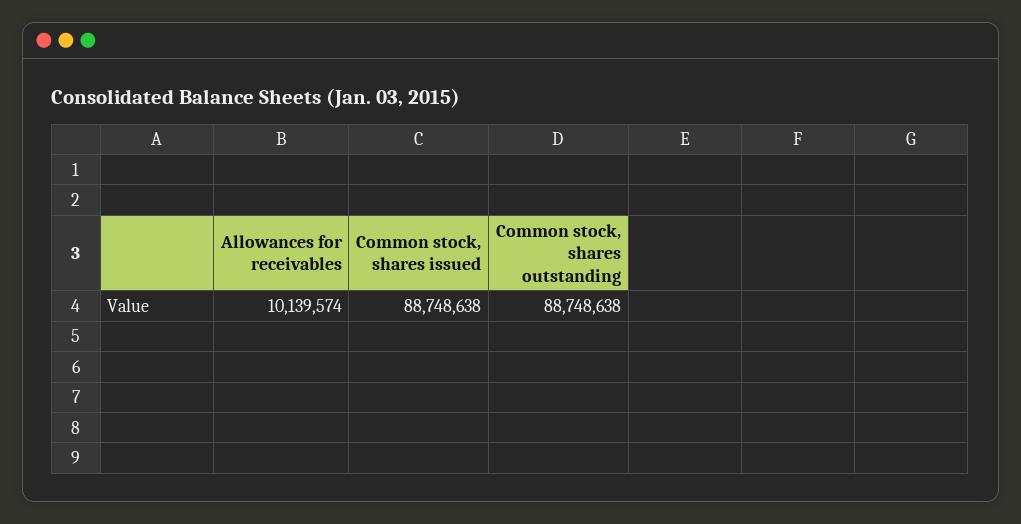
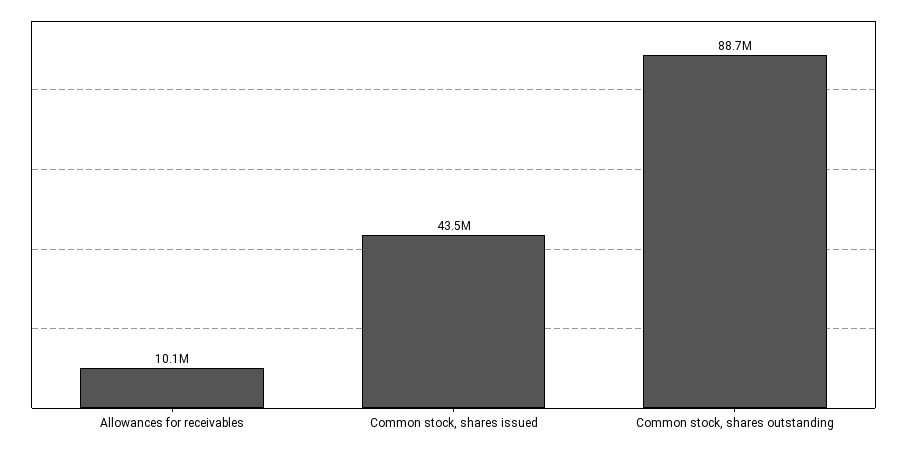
Common stock, shares issued: 88748638 -> 43500000

